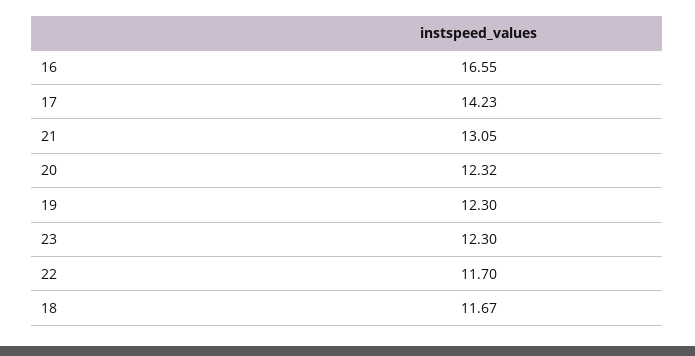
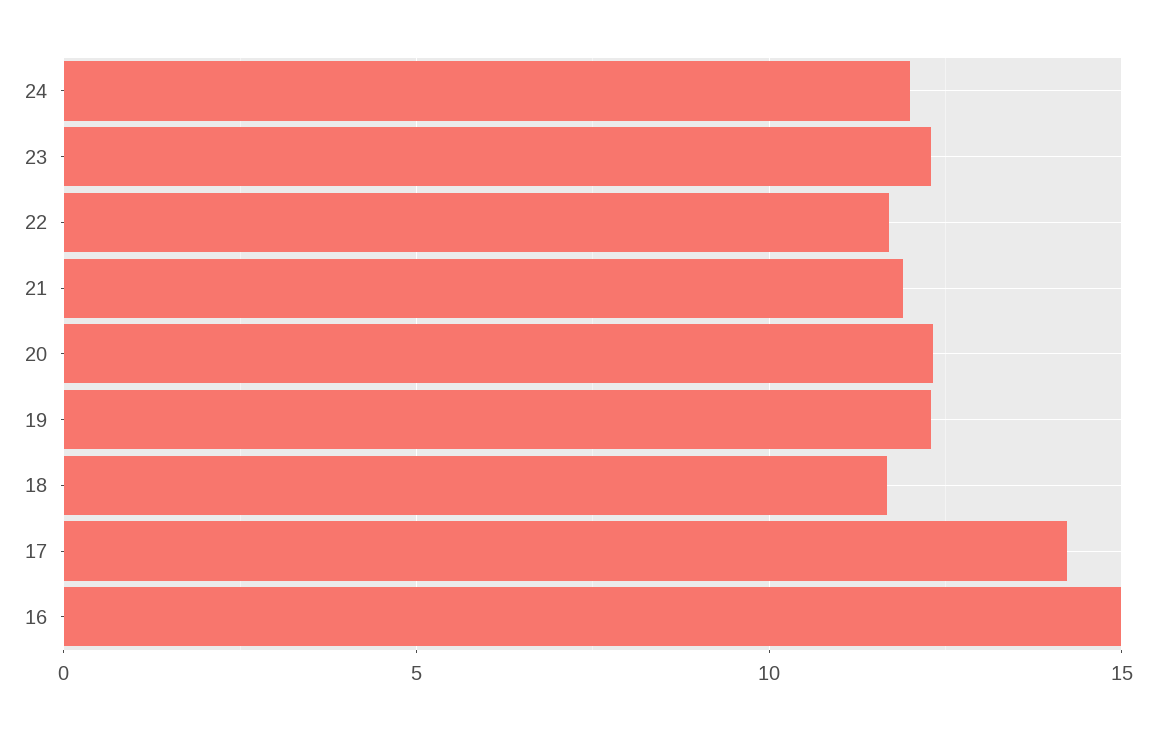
16: 16.55 -> 15
21: 13.05 -> 12
24: none -> 12

